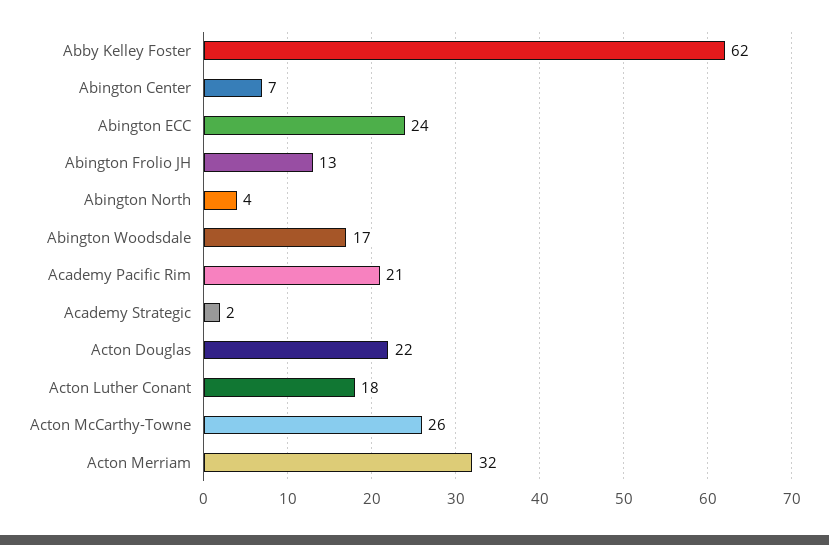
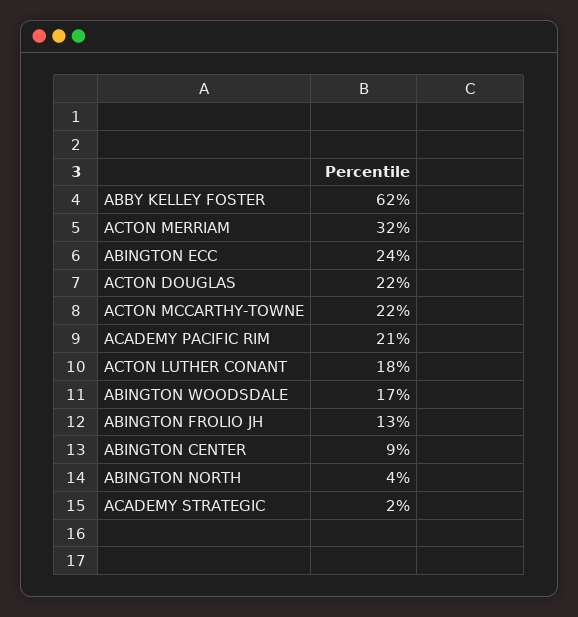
Abington Center: 7 -> 9
Acton McCarthy-Towne: 26 -> 22

